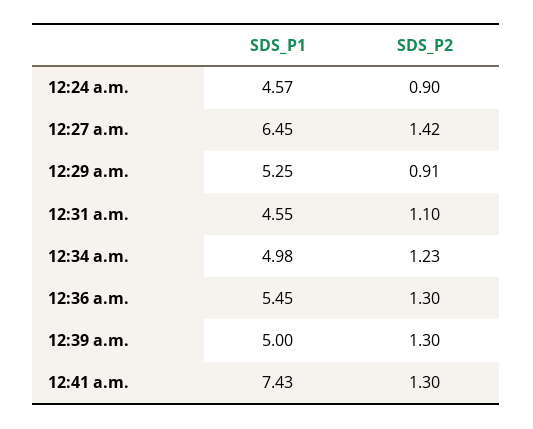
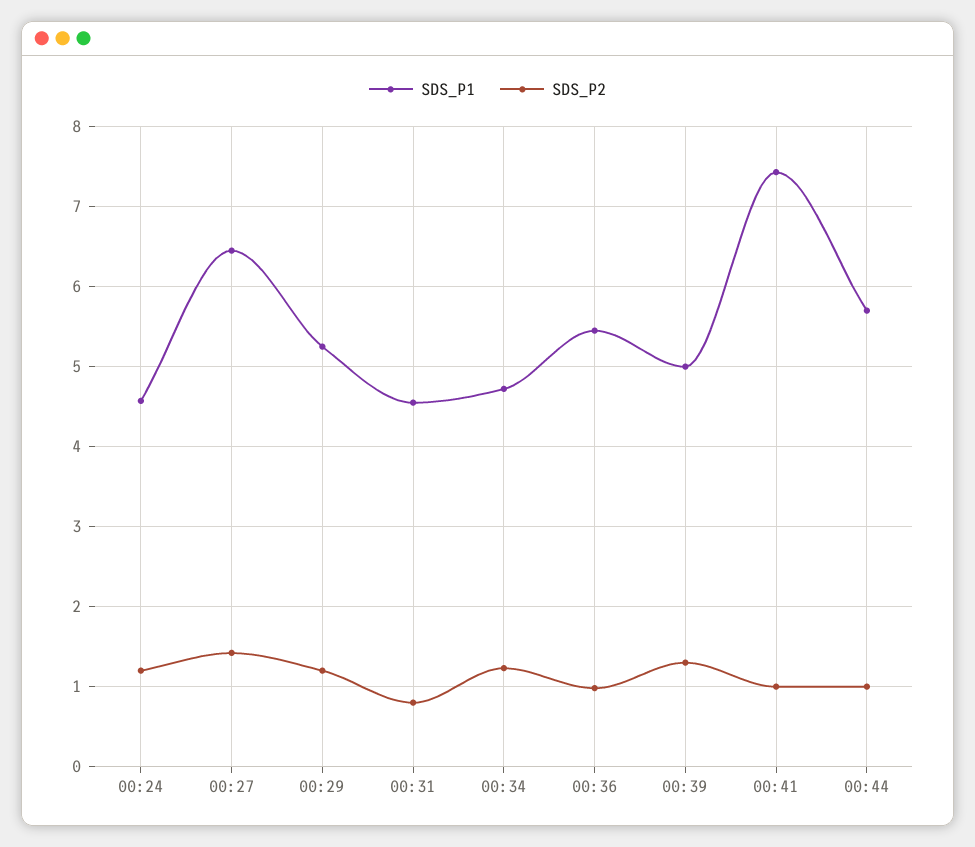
SDS_P2, 12:24 a.m.: 0.9 -> 1.2
SDS_P2, 12:29 a.m.: 0.91 -> 1.2
SDS_P2, 12:31 a.m.: 1.1 -> 0.8
SDS_P1, 12:34 a.m.: 4.98 -> 4.7
SDS_P2, 12:36 a.m.: 1.3 -> 1
SDS_P2, 12:41 a.m.: 1.3 -> 1
SDS_P1, 00:44: none -> 5.7
SDS_P2, 00:44: none -> 1

